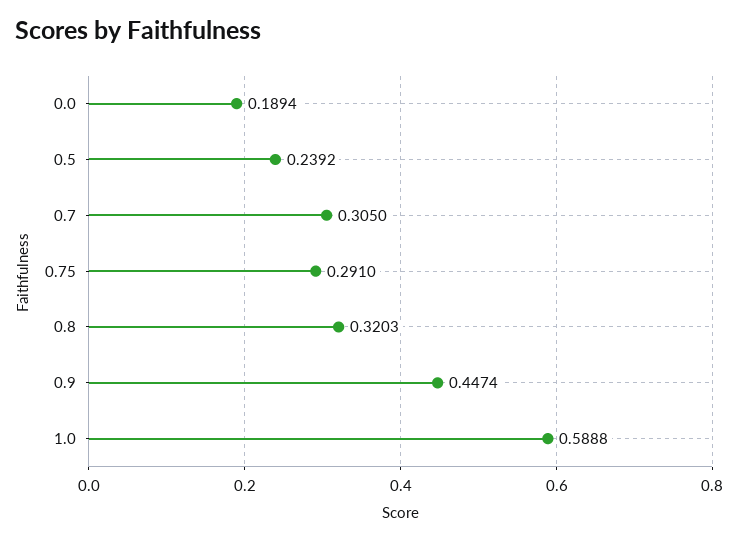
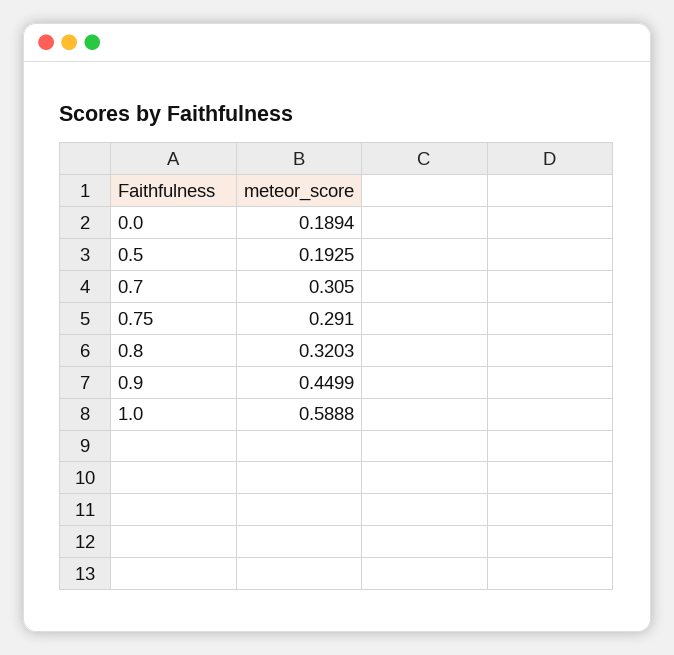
0.5: 0.2392 -> 0.1925
0.9: 0.4474 -> 0.4499

